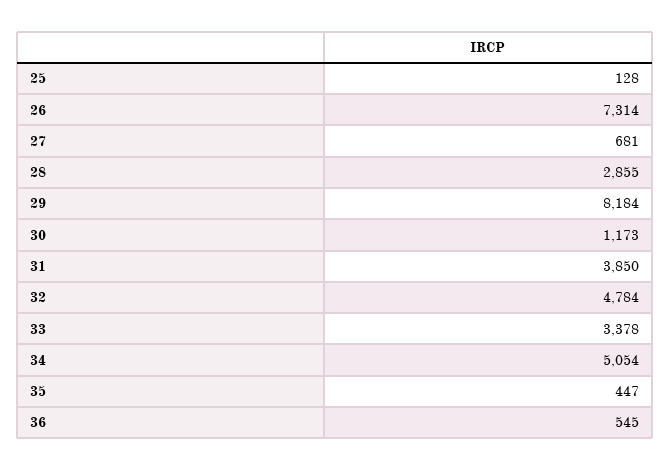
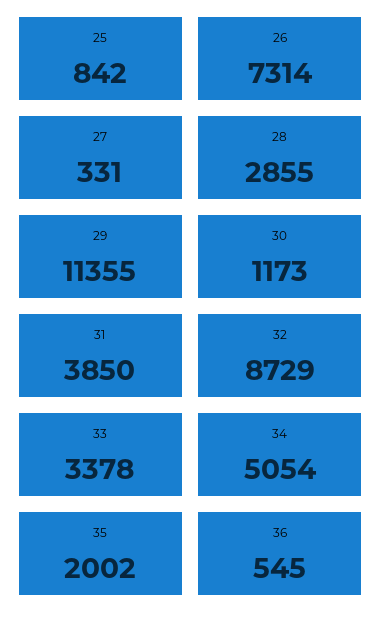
25: 128 -> 842
27: 681 -> 331
29: 8184 -> 11355
32: 4784 -> 8729
35: 447 -> 2002

